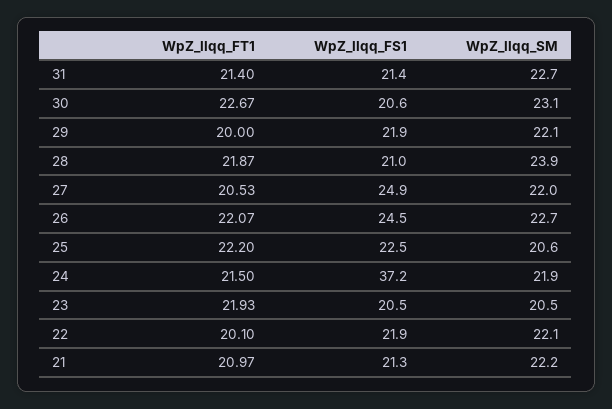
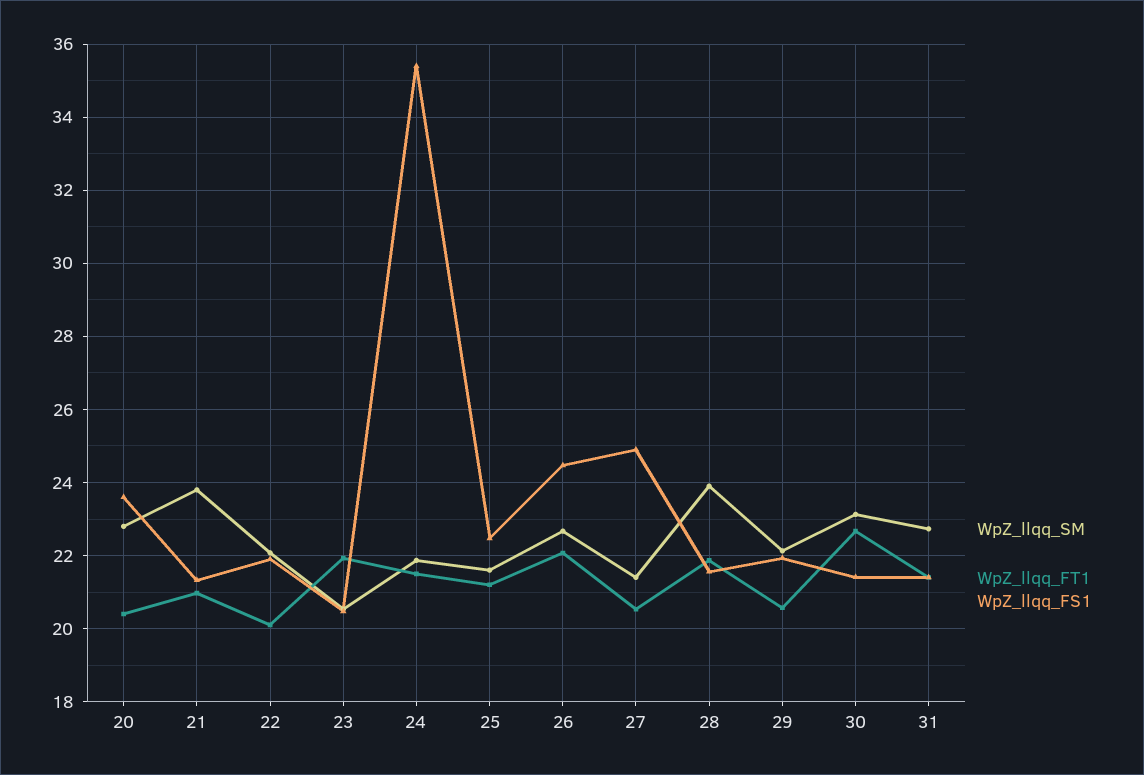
WpZ_llqq_FS1, 30: 20.6 -> 21.4
WpZ_llqq_FT1, 29: 20 -> 20.6
WpZ_llqq_FS1, 28: 21 -> 21.6
WpZ_llqq_SM, 27: 22 -> 21.4
WpZ_llqq_FT1, 25: 22.2 -> 21.2
WpZ_llqq_SM, 25: 20.6 -> 21.6
WpZ_llqq_FS1, 24: 37.2 -> 35.4
WpZ_llqq_SM, 21: 22.2 -> 23.8
WpZ_llqq_SM, 20: none -> 22.8
WpZ_llqq_FT1, 20: none -> 20.4
WpZ_llqq_FS1, 20: none -> 23.6

